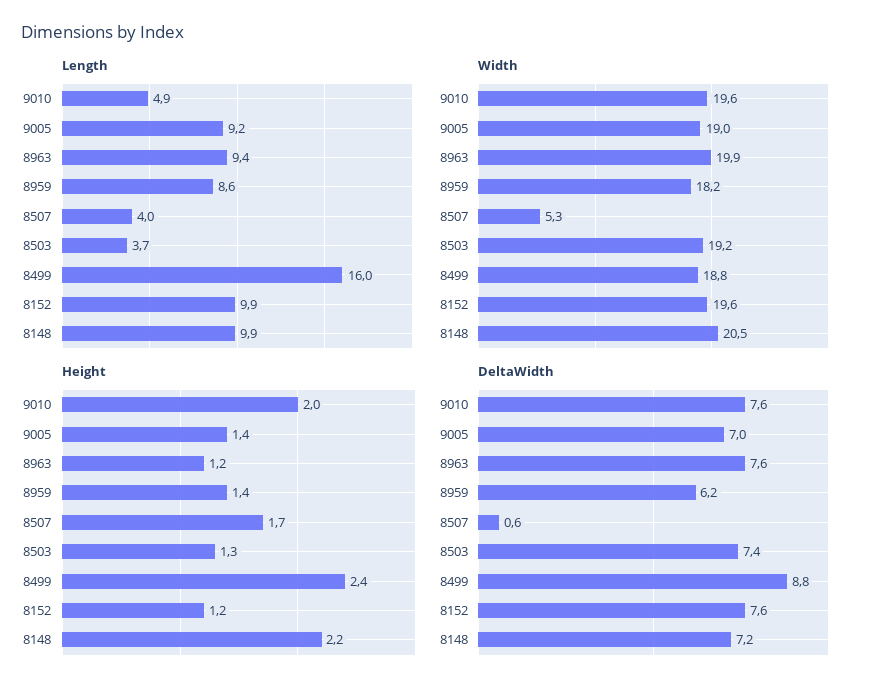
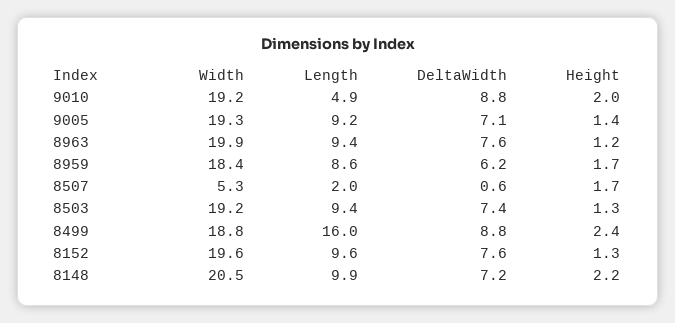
Length, 8507: 4 -> 2
Length, 8503: 3.7 -> 9.4
Length, 8152: 9.9 -> 9.6
Width, 9010: 19.6 -> 19.2
Width, 9005: 19 -> 19.3
Width, 8959: 18.2 -> 18.4
Height, 8959: 1.4 -> 1.7
Height, 8152: 1.2 -> 1.3
DeltaWidth, 9010: 7.6 -> 8.8
DeltaWidth, 9005: 7 -> 7.1

